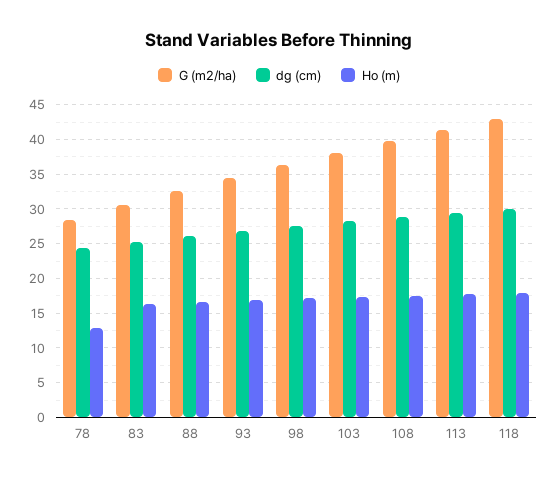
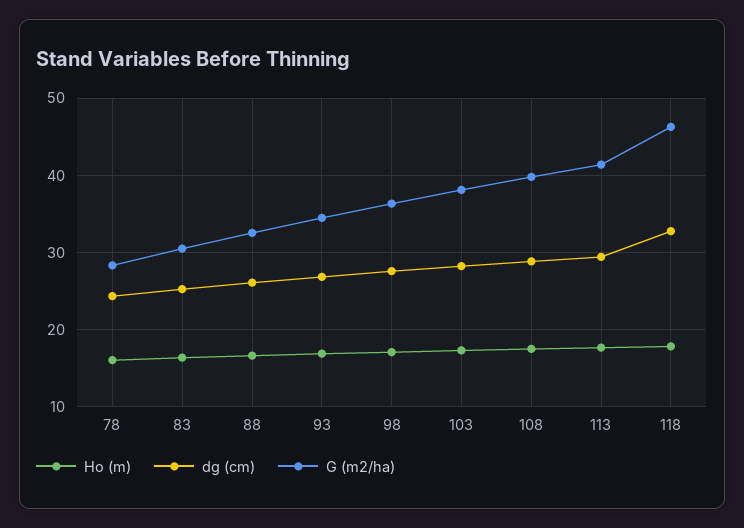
Ho (m), 78: 13 -> 16
G (m2/ha), 118: 43 -> 46
dg (cm), 118: 30 -> 33

